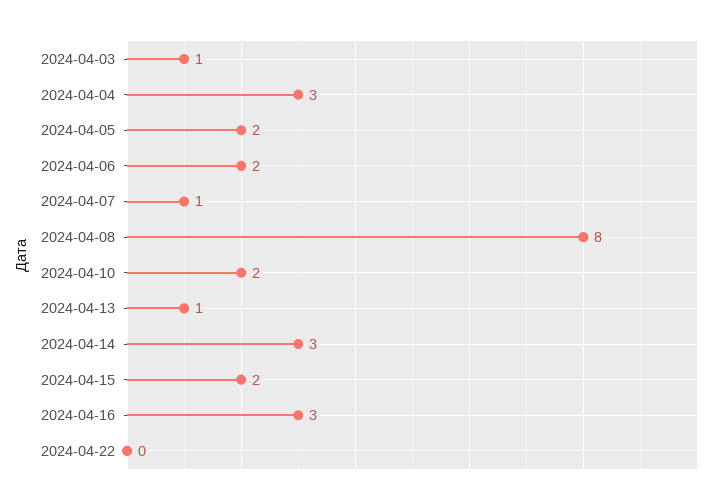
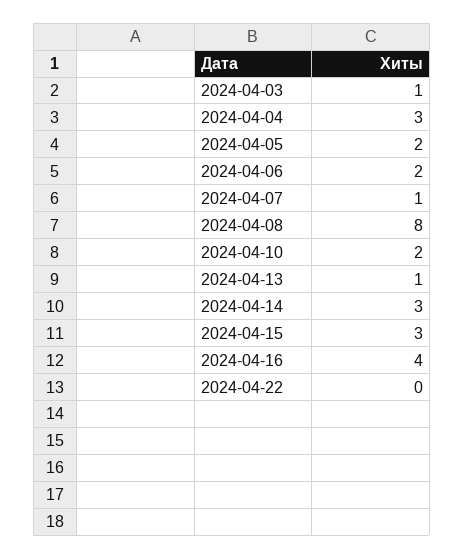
2024-04-15: 2 -> 3
2024-04-16: 3 -> 4

